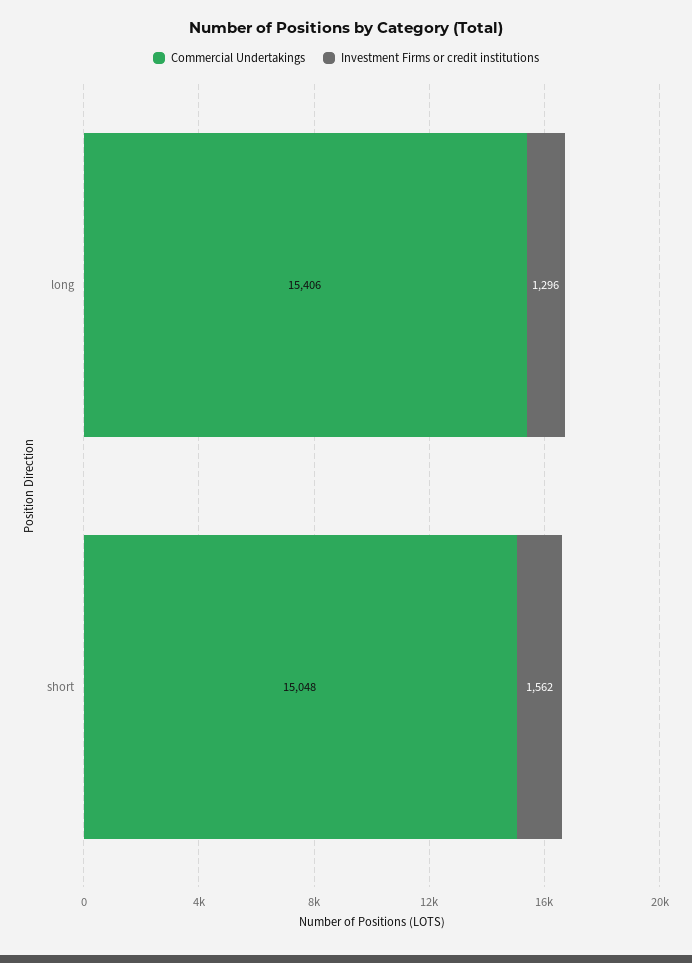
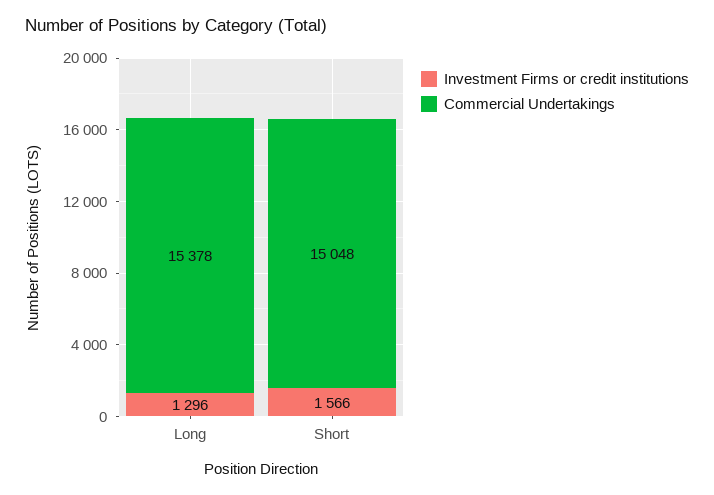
Commercial Undertakings, long: 15406 -> 15378
Investment Firms or credit institutions, short: 1562 -> 1566

